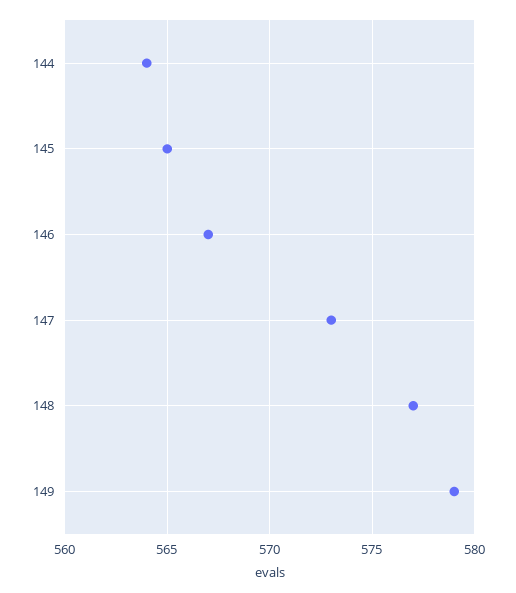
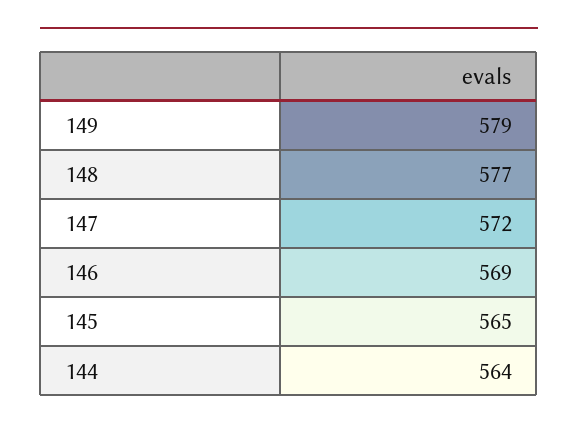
146: 567 -> 569
147: 573 -> 572

